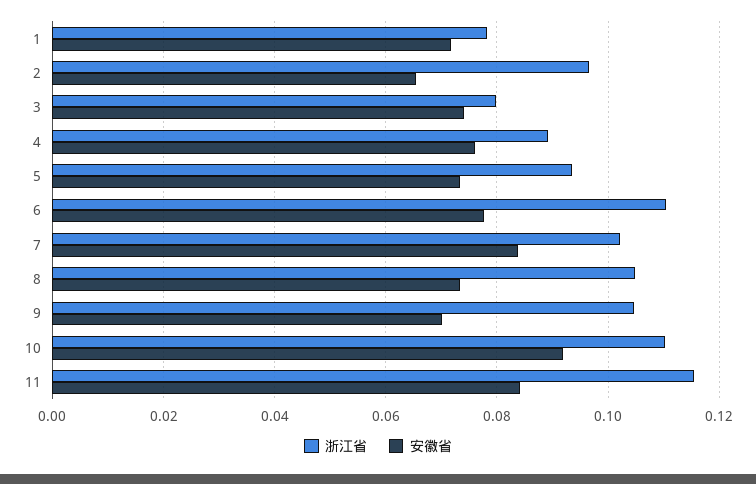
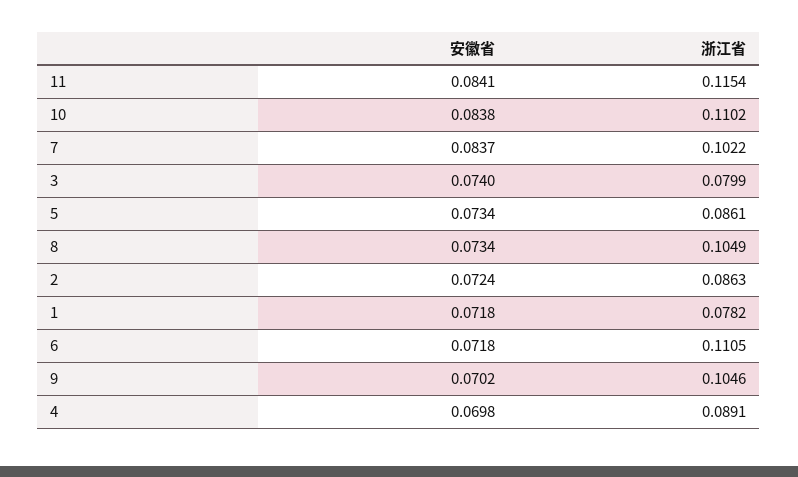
浙江省, 2: 0.096 -> 0.0863
安徽省, 2: 0.066 -> 0.0724
安徽省, 4: 0.076 -> 0.0698
浙江省, 5: 0.094 -> 0.0861
安徽省, 6: 0.078 -> 0.0718
安徽省, 10: 0.092 -> 0.0838

